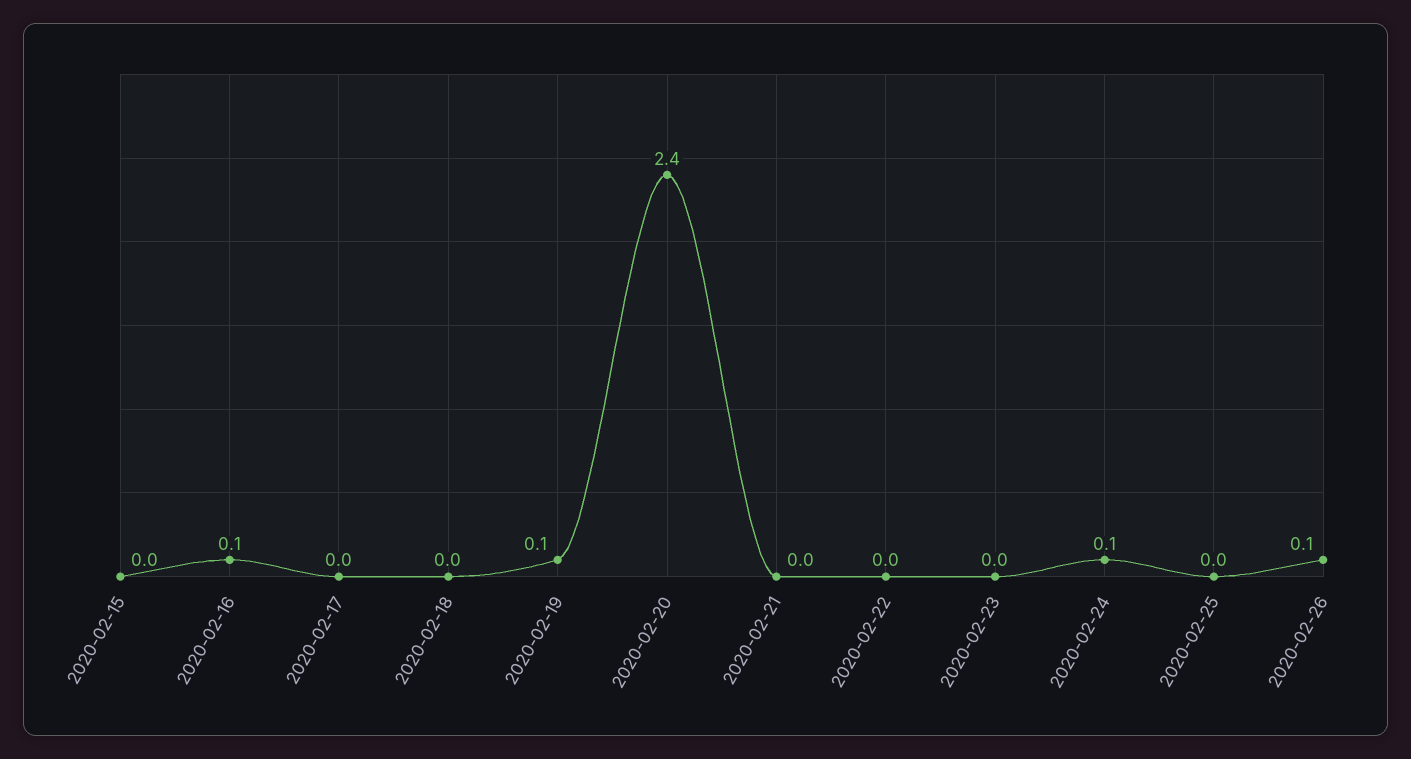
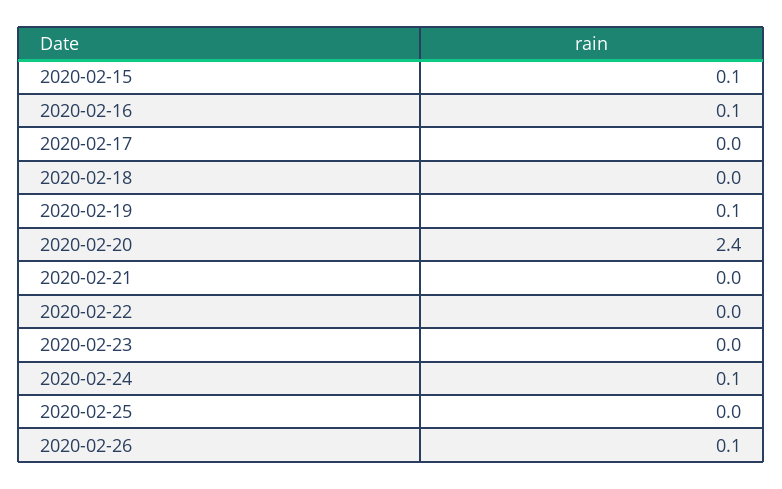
2020-02-15: 0 -> 0.1

